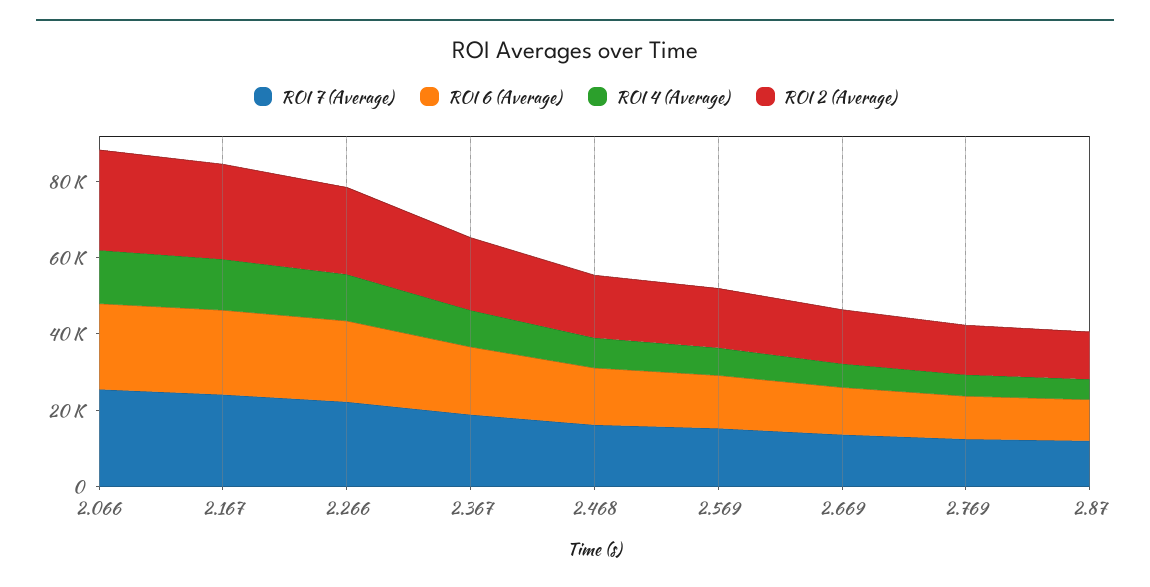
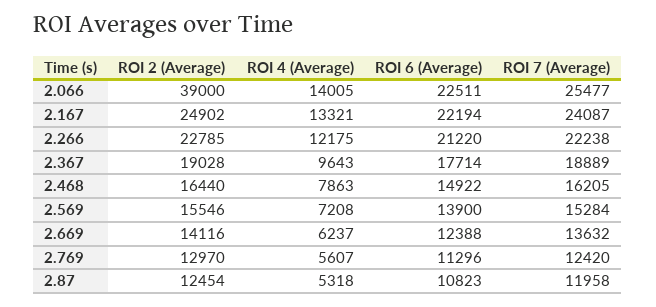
ROI 2 (Average), 2.066: 25000 -> 39000

